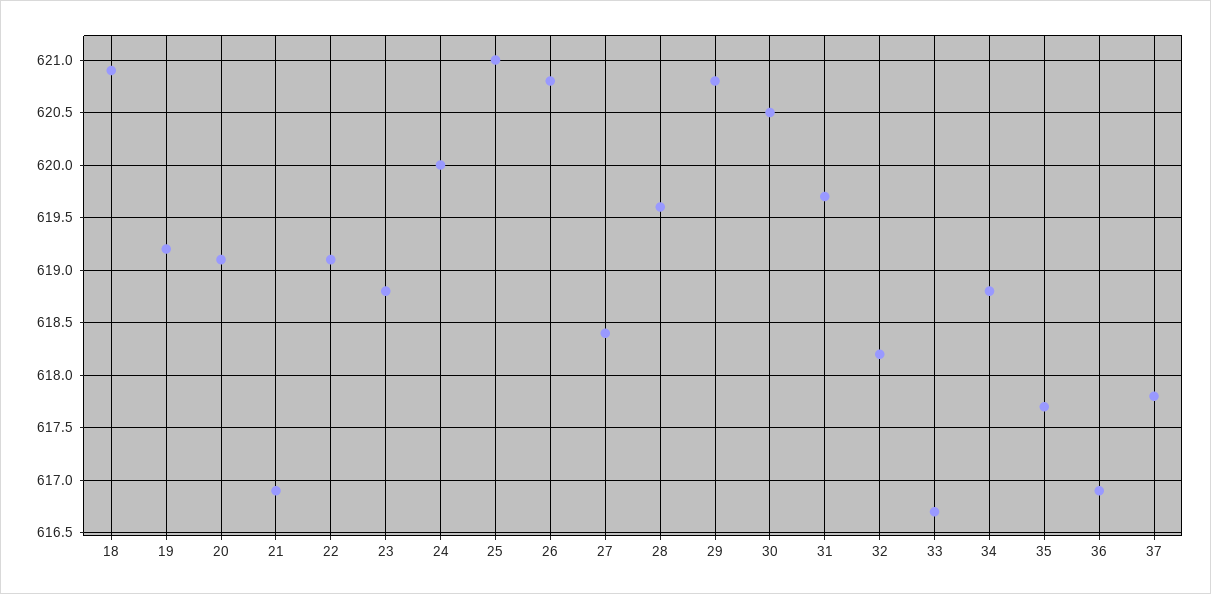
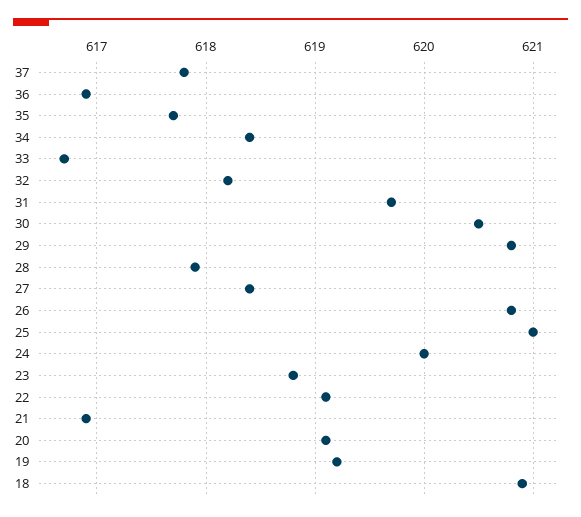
28: 619.6 -> 617.9
34: 618.8 -> 618.4

